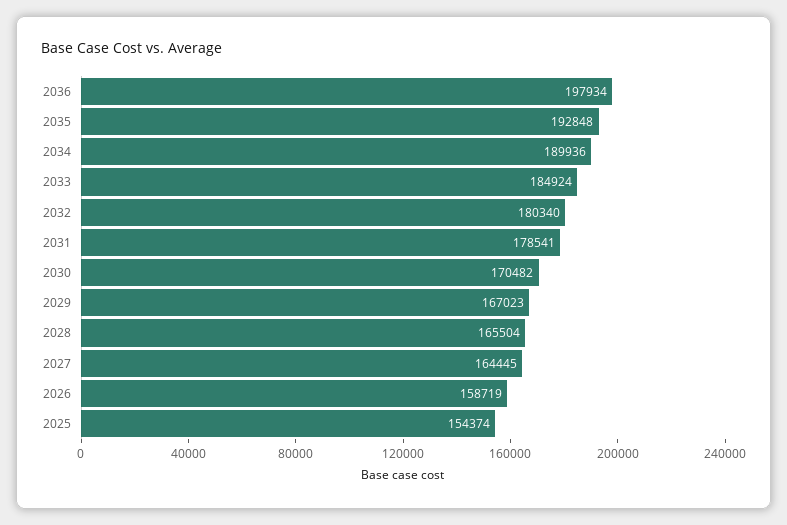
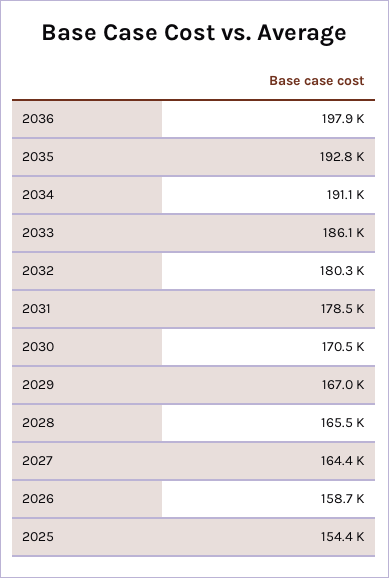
2034: 189936 -> 191100
2033: 184924 -> 186100

